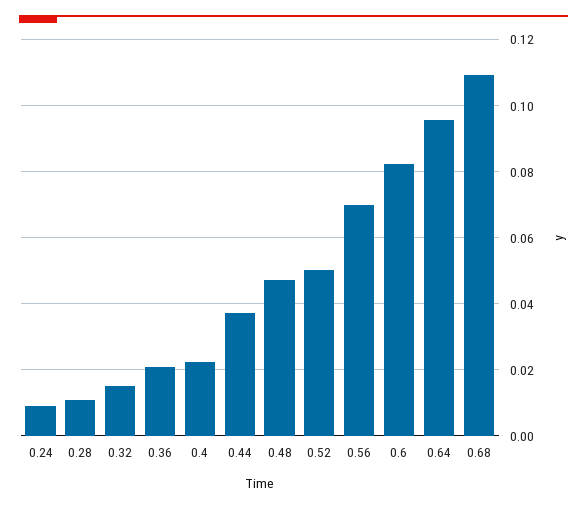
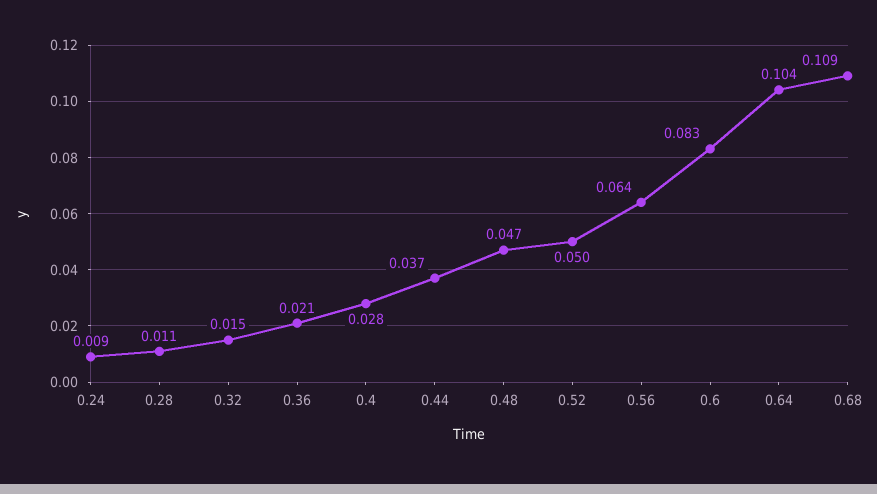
0.4: 0.022 -> 0.028
0.56: 0.07 -> 0.064
0.64: 0.096 -> 0.104

